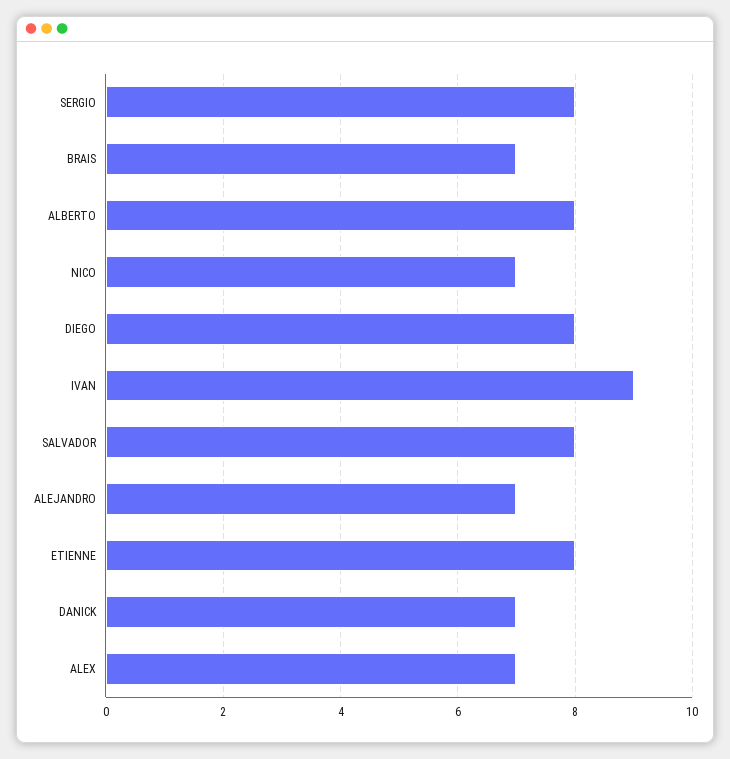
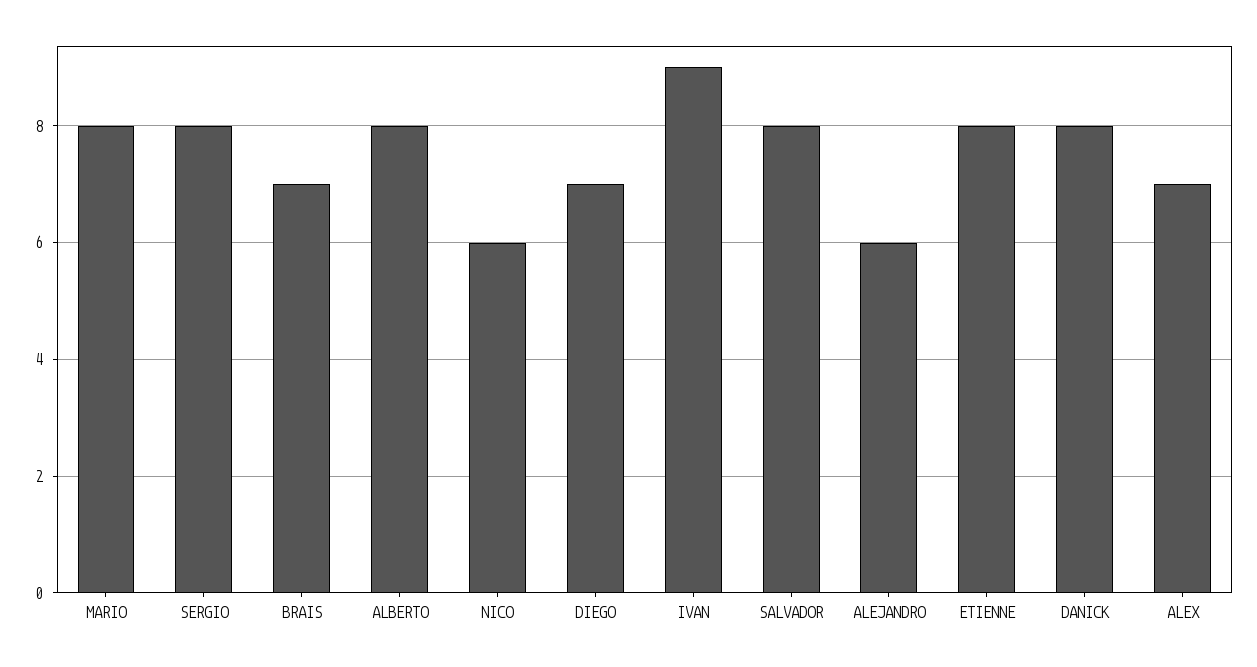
NICO: 7 -> 6
DIEGO: 8 -> 7
ALEJANDRO: 7 -> 6
DANICK: 7 -> 8
MARIO: none -> 8

